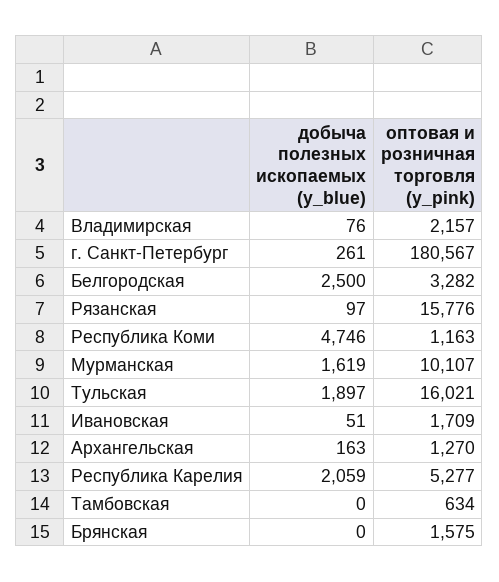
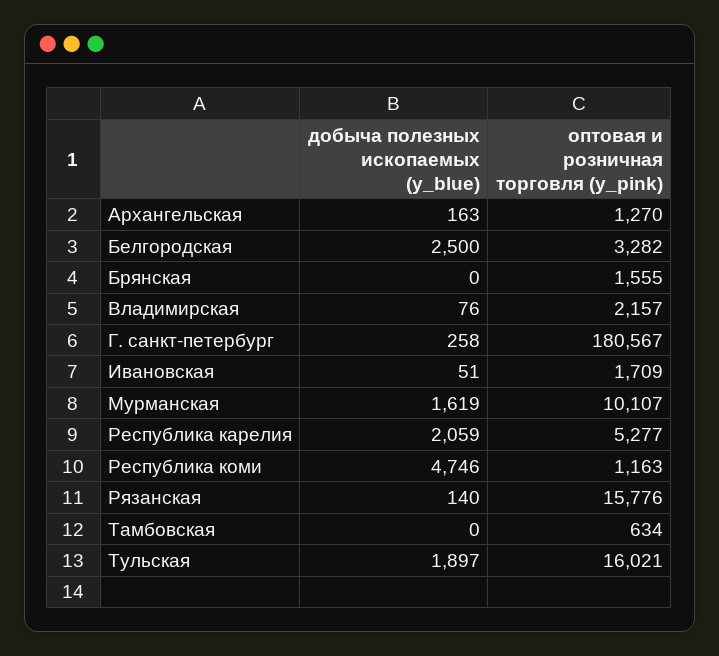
добыча полезных ископаемых (y_blue), г. Санкт-Петербург: 261 -> 258
добыча полезных ископаемых (y_blue), Рязанская: 97 -> 140
оптовая и розничная торговля (y_pink), Брянская: 1575 -> 1555

